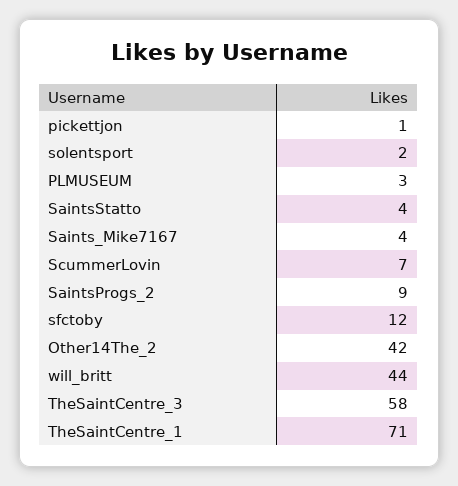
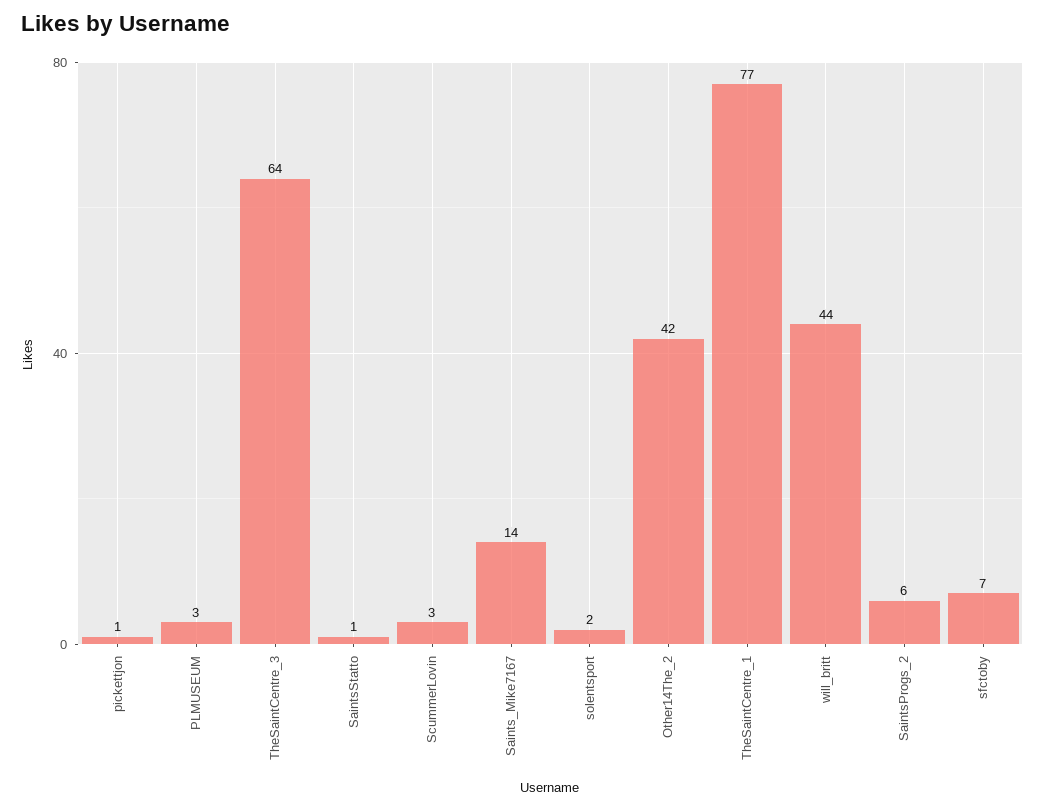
SaintsStatto: 4 -> 1
Saints_Mike7167: 4 -> 14
ScummerLovin: 7 -> 3
SaintsProgs_2: 9 -> 6
sfctoby: 12 -> 7
TheSaintCentre_3: 58 -> 64
TheSaintCentre_1: 71 -> 77

